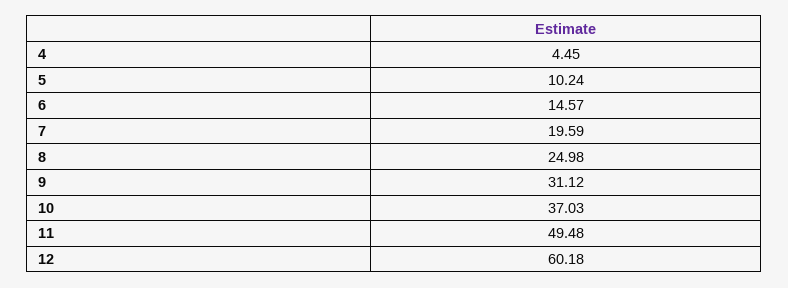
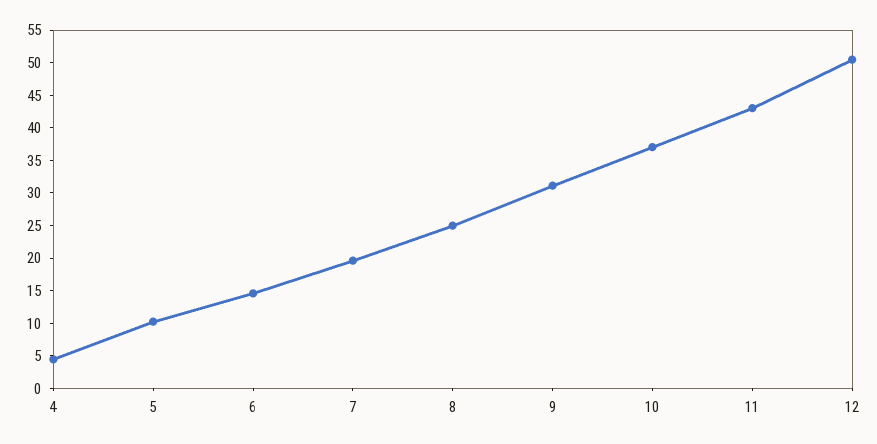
11: 49.48 -> 42.5
12: 60.18 -> 50

